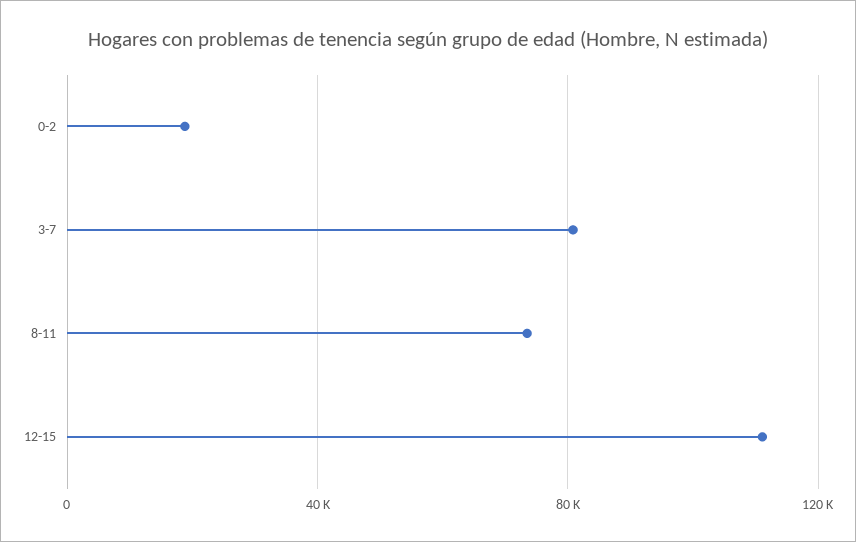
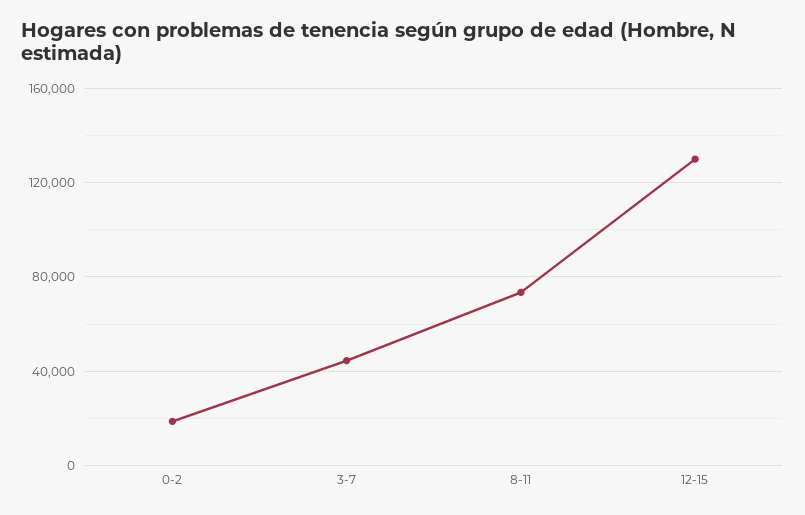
3-7: 80000 -> 45000
12-15: 110000 -> 130000

